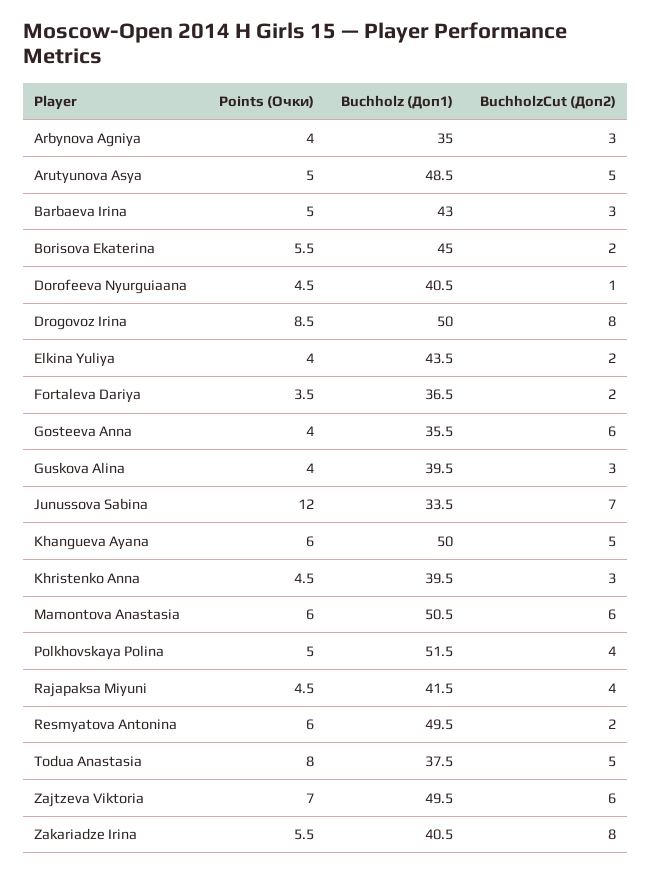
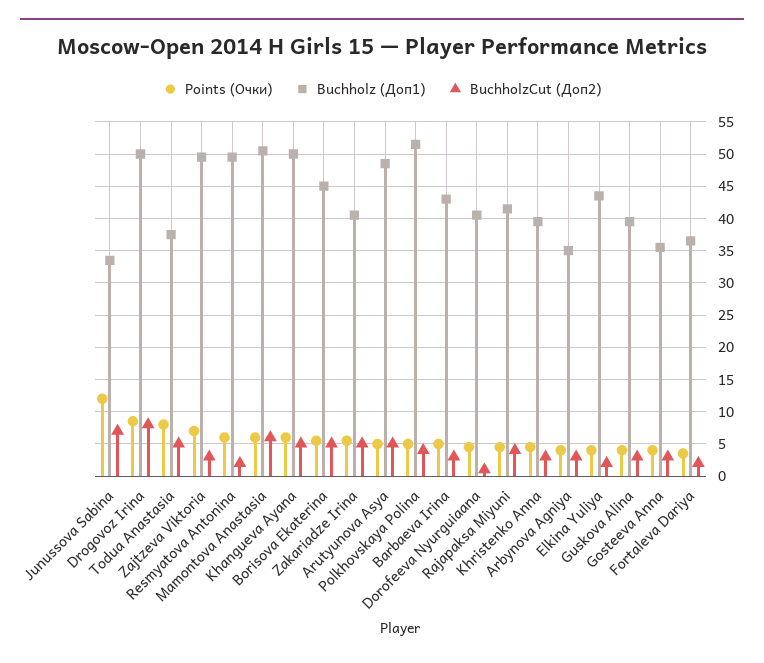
BuchholzCut (Доп2), Borisova Ekaterina: 2 -> 5
BuchholzCut (Доп2), Gosteeva Anna: 6 -> 3
BuchholzCut (Доп2), Zajtzeva Viktoria: 6 -> 3
BuchholzCut (Доп2), Zakariadze Irina: 8 -> 5

